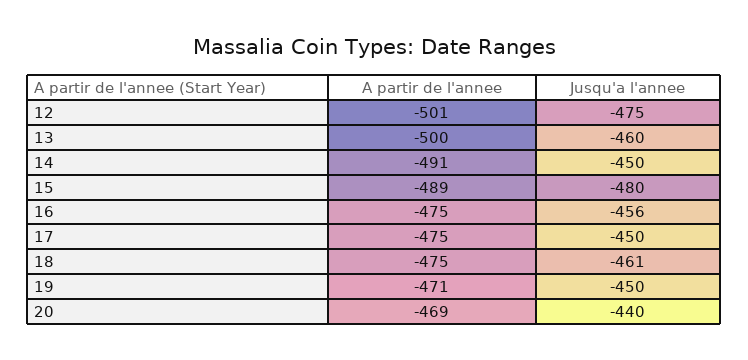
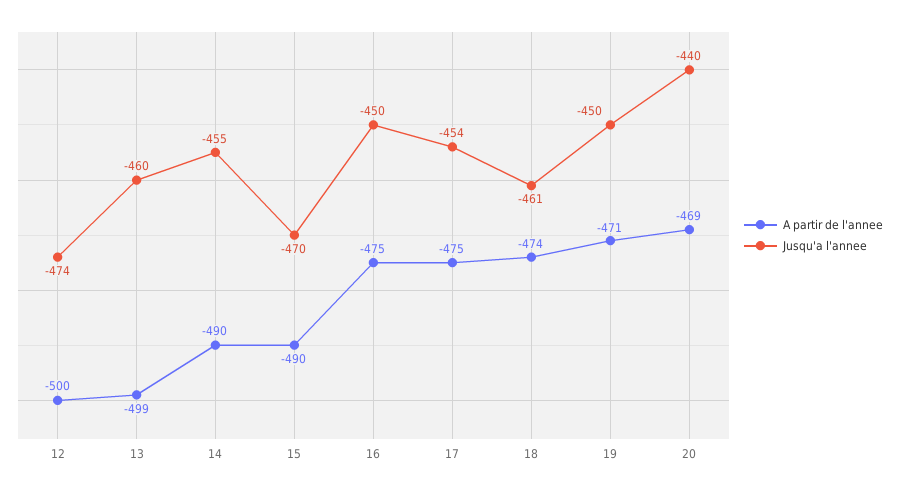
A partir de l'annee, 12: -501 -> -500
Jusqu'a l'annee, 12: -475 -> -474
A partir de l'annee, 13: -500 -> -499
A partir de l'annee, 14: -491 -> -490
Jusqu'a l'annee, 14: -450 -> -455
A partir de l'annee, 15: -489 -> -490
Jusqu'a l'annee, 15: -480 -> -470
Jusqu'a l'annee, 16: -456 -> -450
Jusqu'a l'annee, 17: -450 -> -454
A partir de l'annee, 18: -475 -> -474

